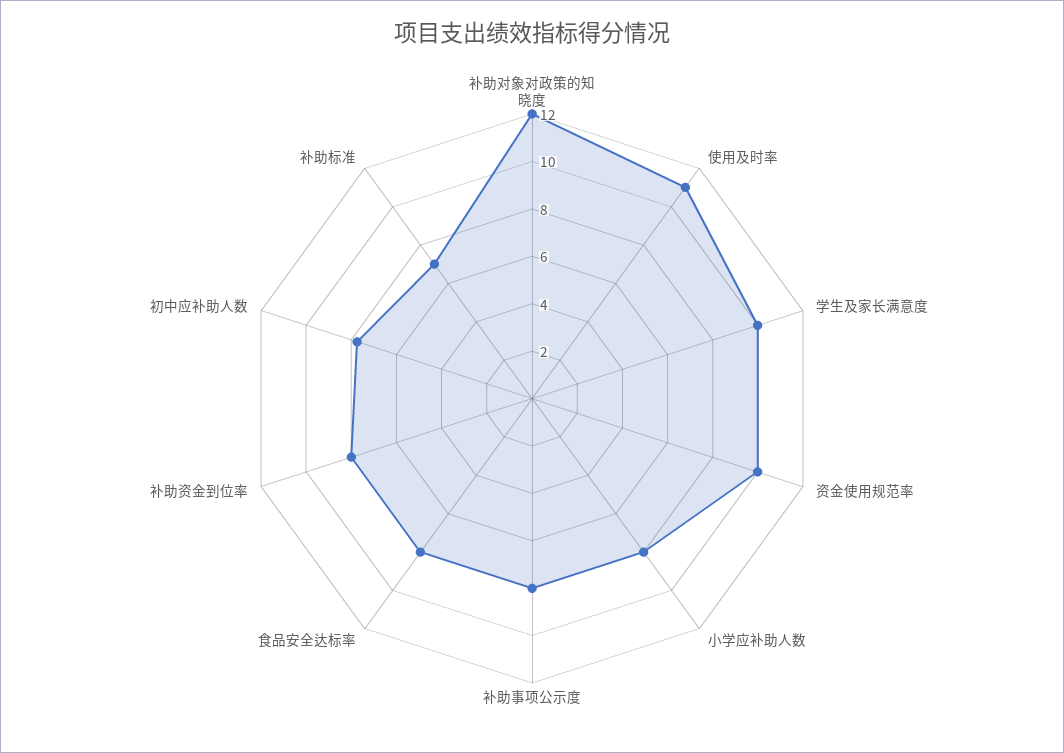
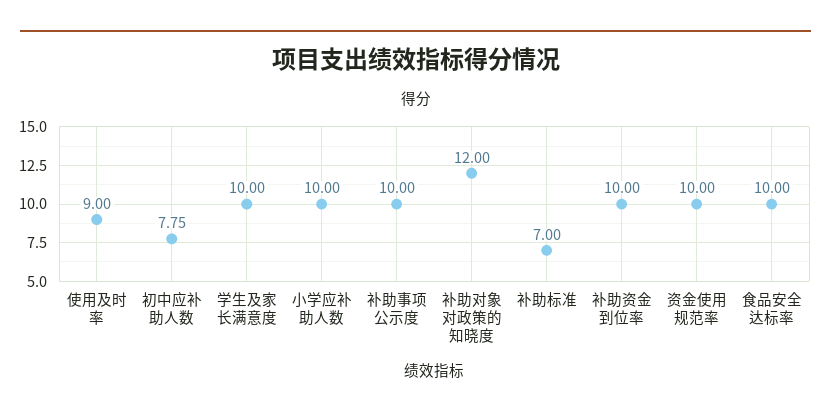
使用及时率: 11 -> 9
小学应补助人数: 8 -> 10
补助事项公示度: 8 -> 10
食品安全达标率: 8 -> 10
补助资金到位率: 8 -> 10

